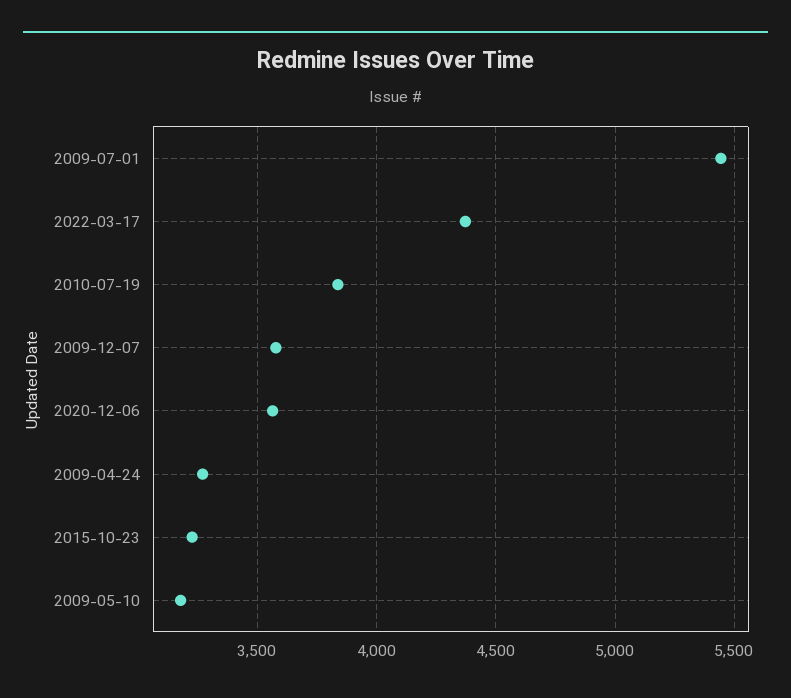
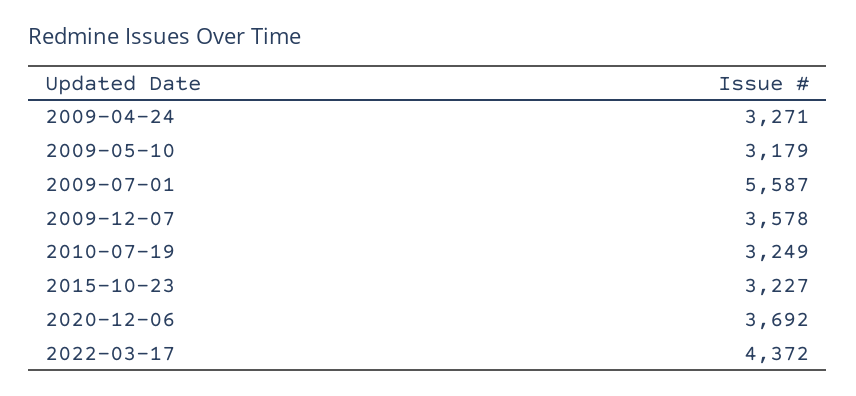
2009-07-01: 5450 -> 5587
2010-07-19: 3850 -> 3249
2020-12-06: 3550 -> 3692

